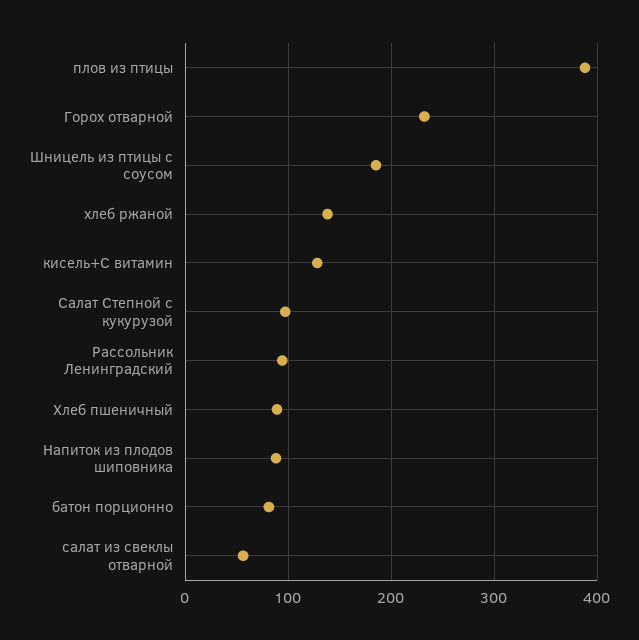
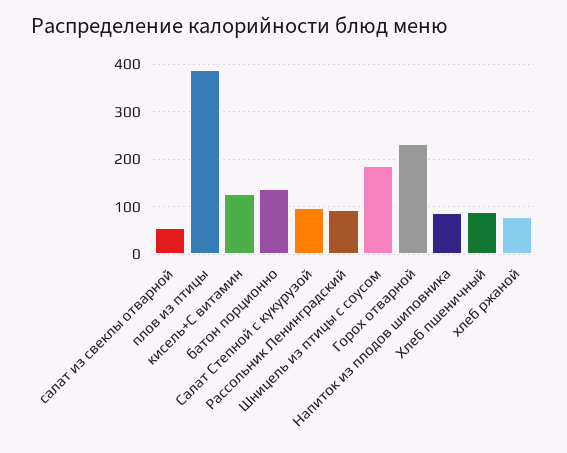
хлеб ржаной: 140 -> 80
батон порционно: 80 -> 140

